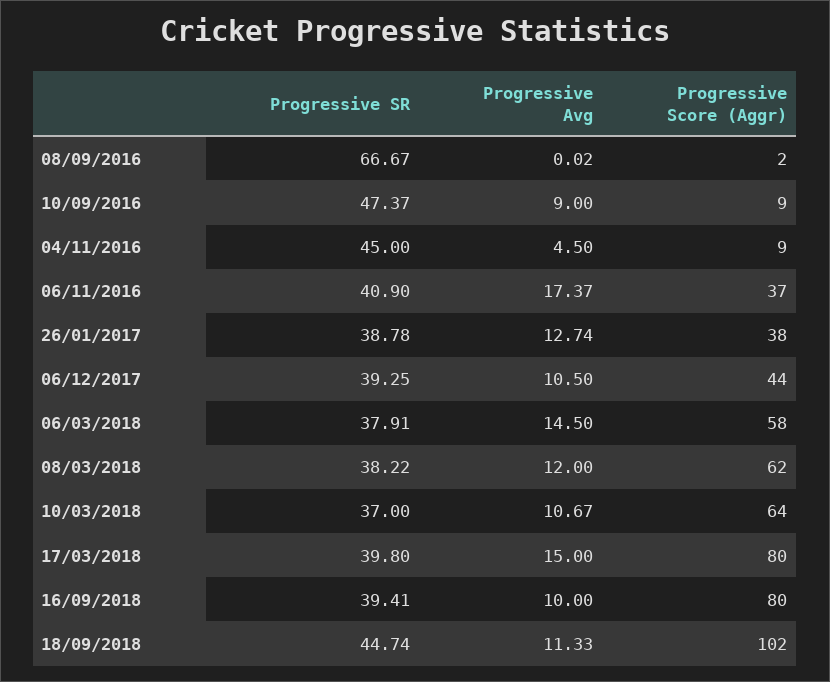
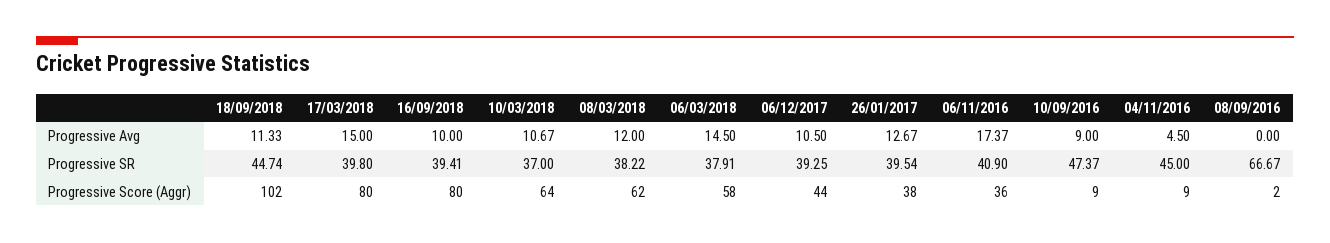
Progressive Avg, 08/09/2016: 0.02 -> 0
Progressive Score (Aggr), 06/11/2016: 37 -> 36
Progressive SR, 26/01/2017: 38.78 -> 39.54
Progressive Avg, 26/01/2017: 12.74 -> 12.67

